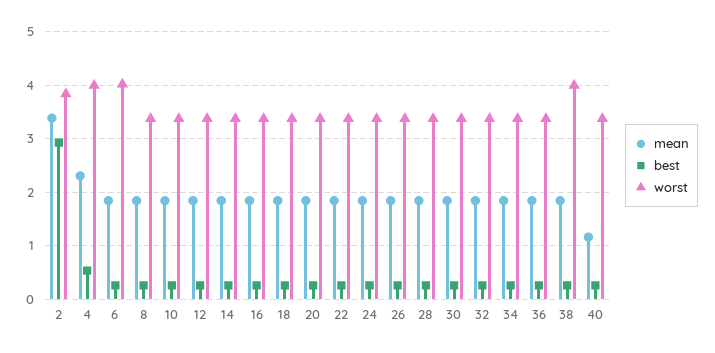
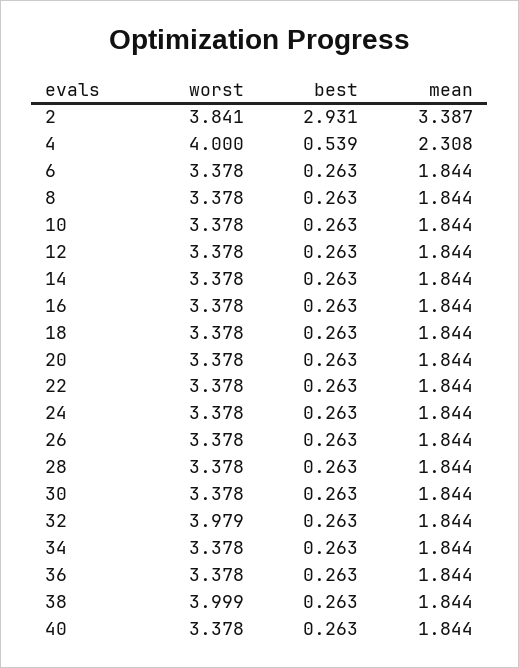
worst, 6: 4 -> 3.378
worst, 32: 3.4 -> 3.979
mean, 40: 1.2 -> 1.844

